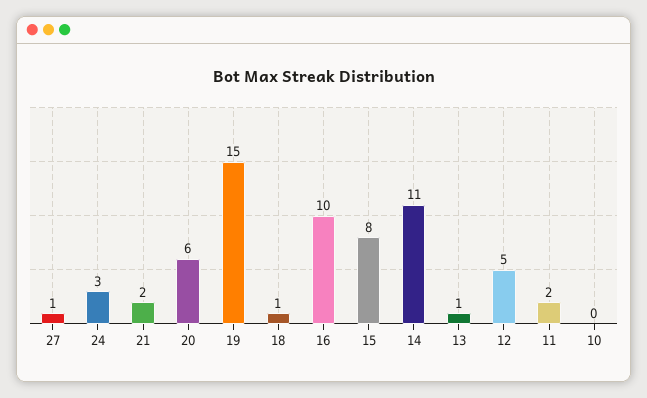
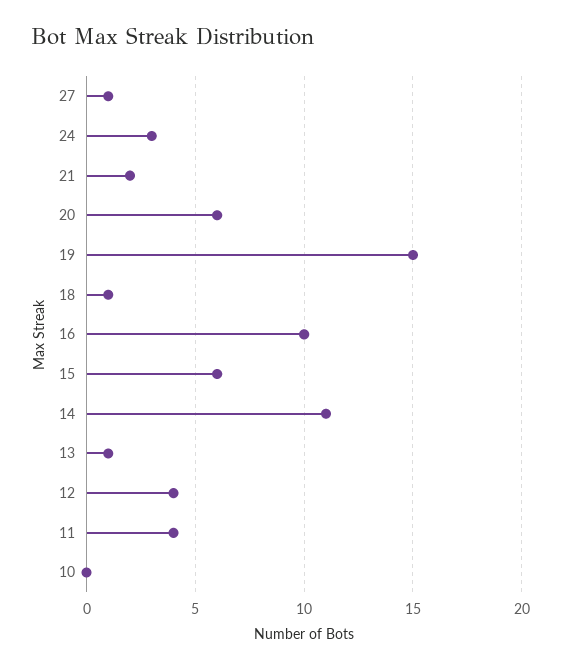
15: 8 -> 6
12: 5 -> 4
11: 2 -> 4

